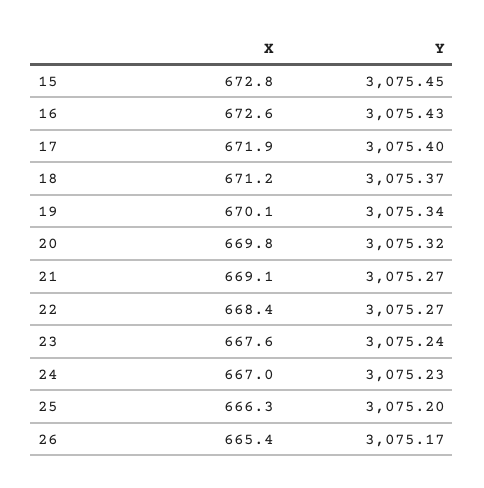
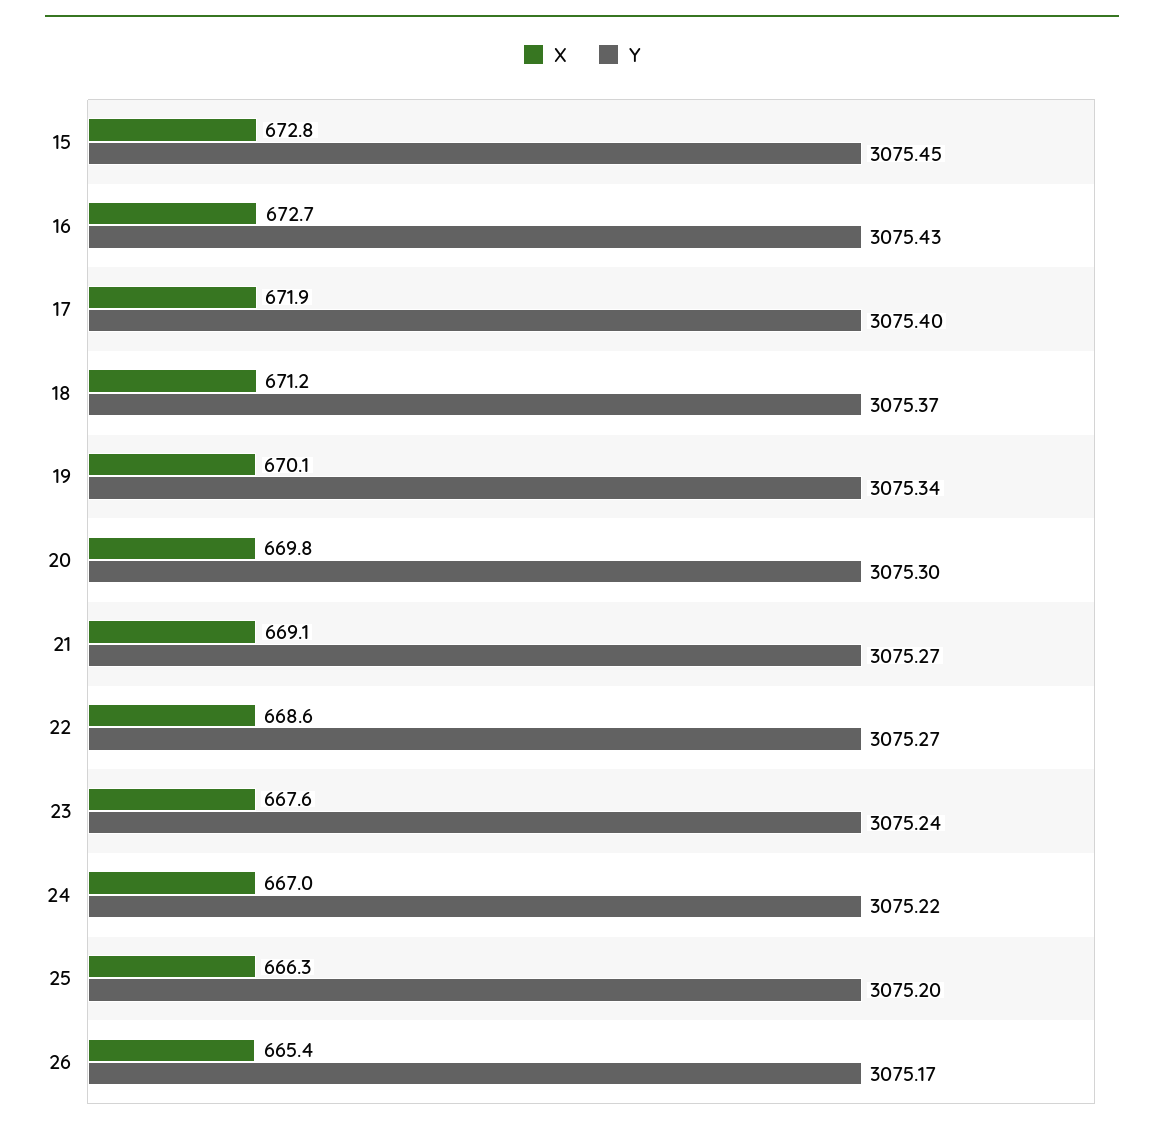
X, 16: 672.6 -> 672.7
Y, 20: 3075.32 -> 3075.3
X, 22: 668.4 -> 668.6
Y, 24: 3075.23 -> 3075.22

